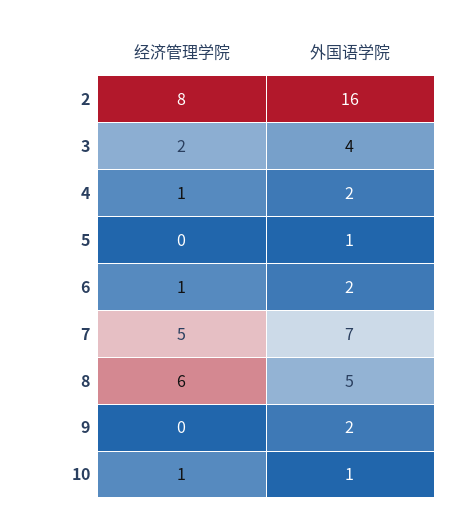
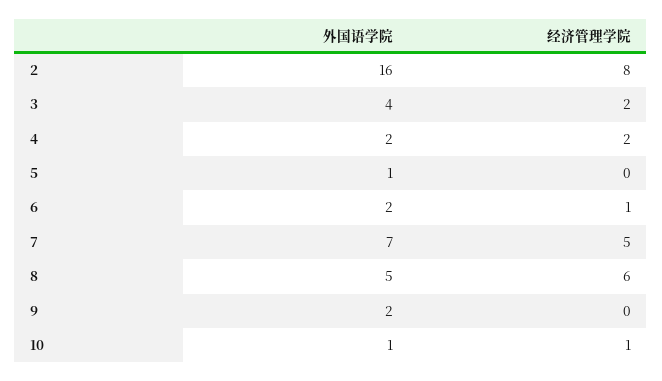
经济管理学院, 4: 1 -> 2

